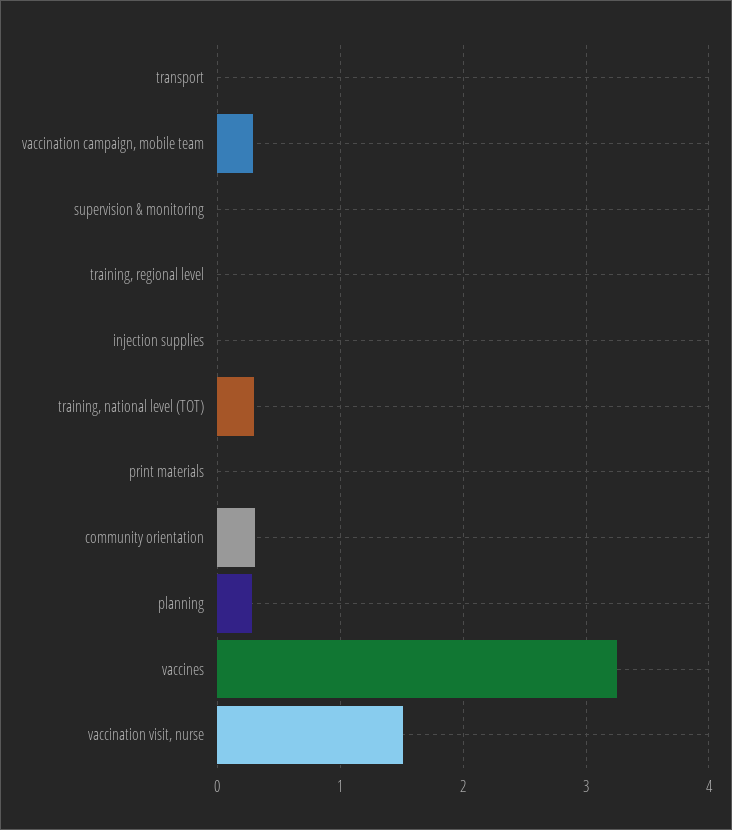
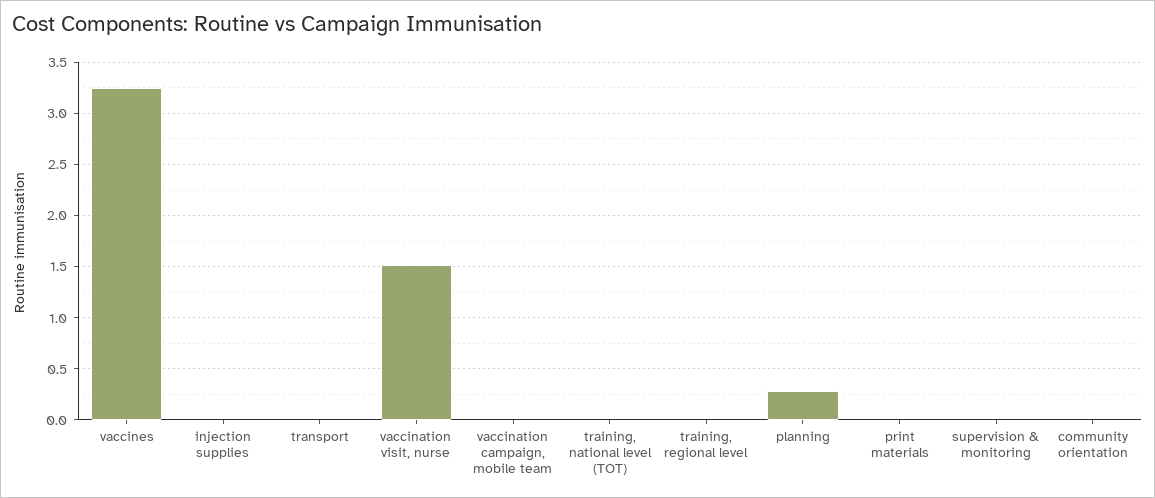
vaccination campaign, mobile team: 0.3 -> 0
training, national level (TOT): 0.3 -> 0
community orientation: 0.3 -> 0

